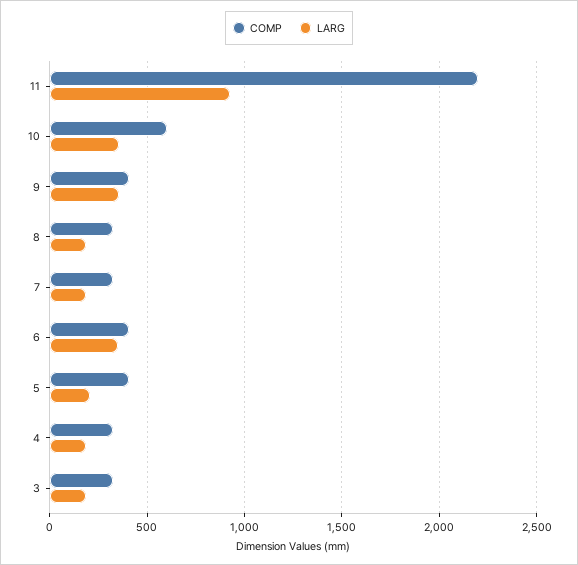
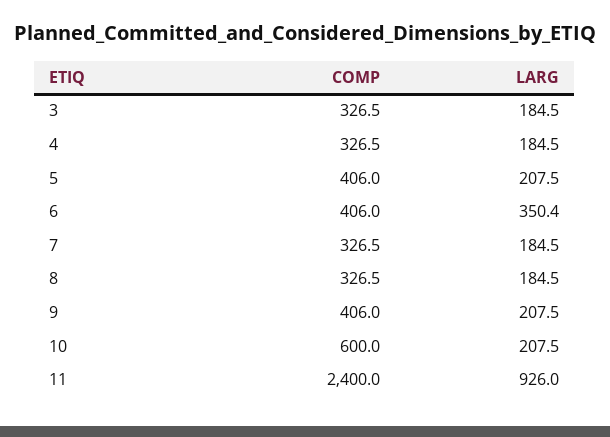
COMP, 11: 2200 -> 2400
LARG, 10: 350 -> 207.5
LARG, 9: 350 -> 207.5

